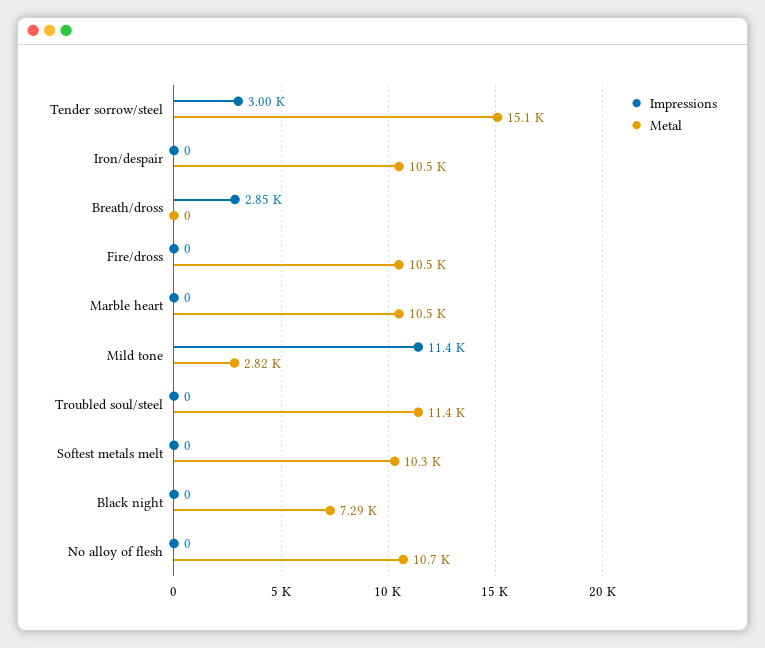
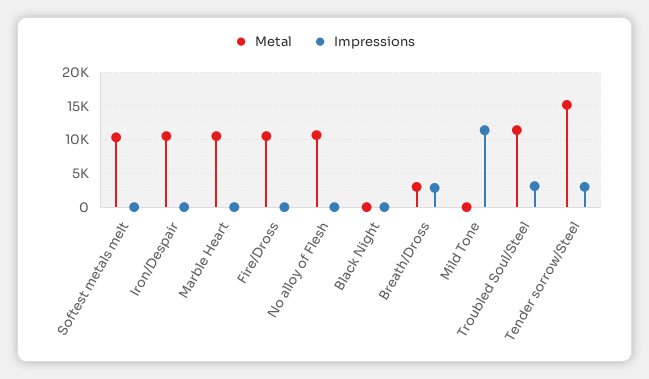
Metal, Breath/dross: 0 -> 3000
Metal, Mild tone: 2820 -> 0
Impressions, Troubled soul/steel: 0 -> 3000
Metal, Black night: 7290 -> 0

